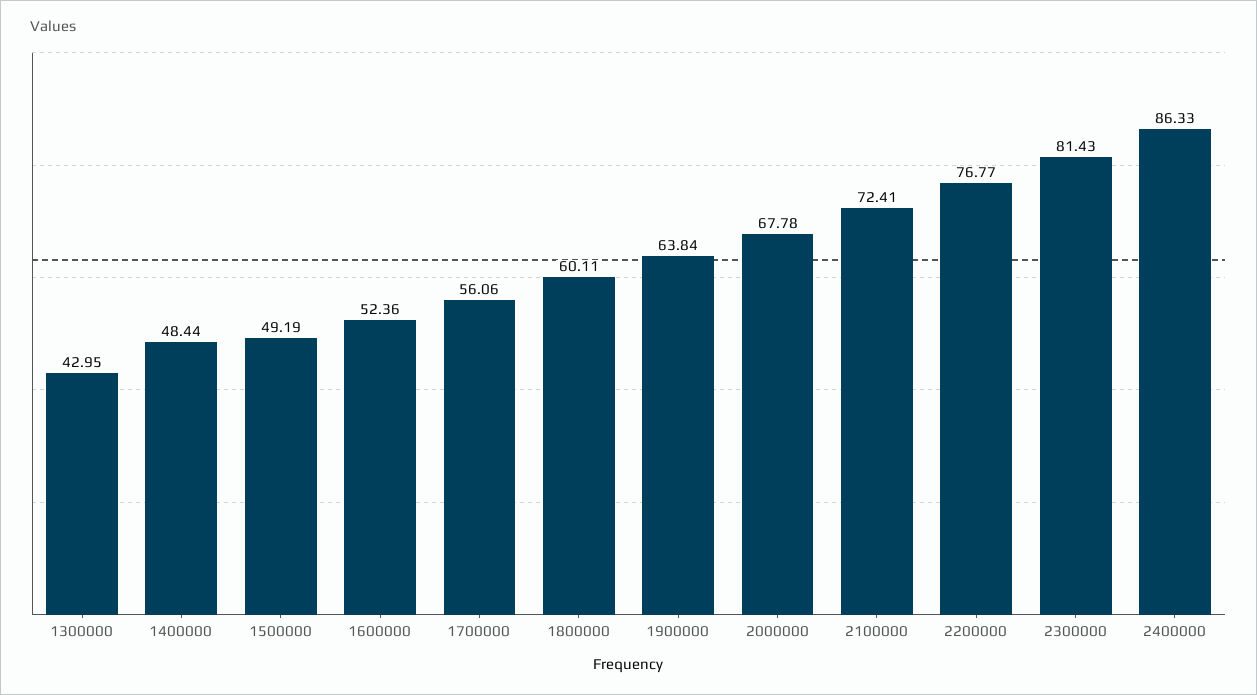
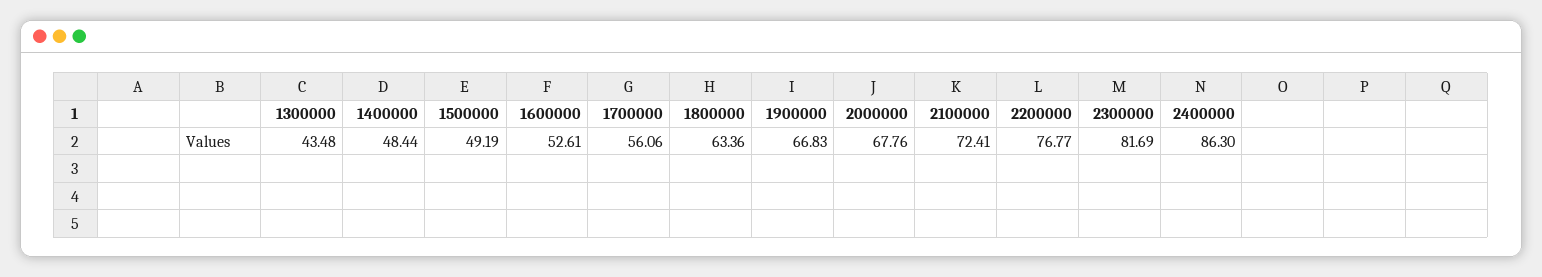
1300000: 42.95 -> 43.48
1600000: 52.36 -> 52.61
1800000: 60.11 -> 63.36
1900000: 63.84 -> 66.83
2000000: 67.78 -> 67.76
2300000: 81.43 -> 81.69
2400000: 86.33 -> 86.3

